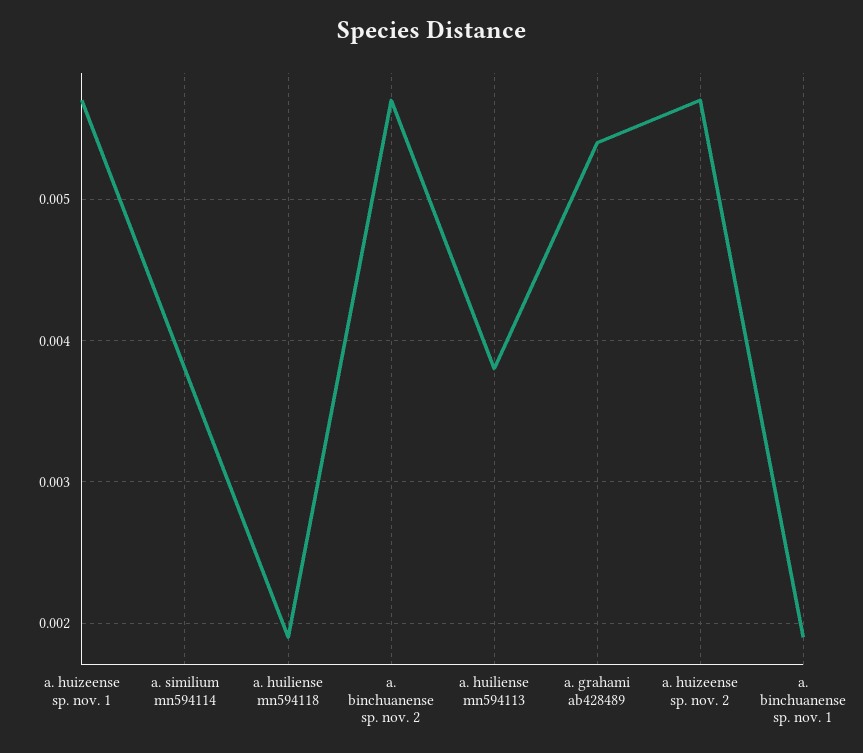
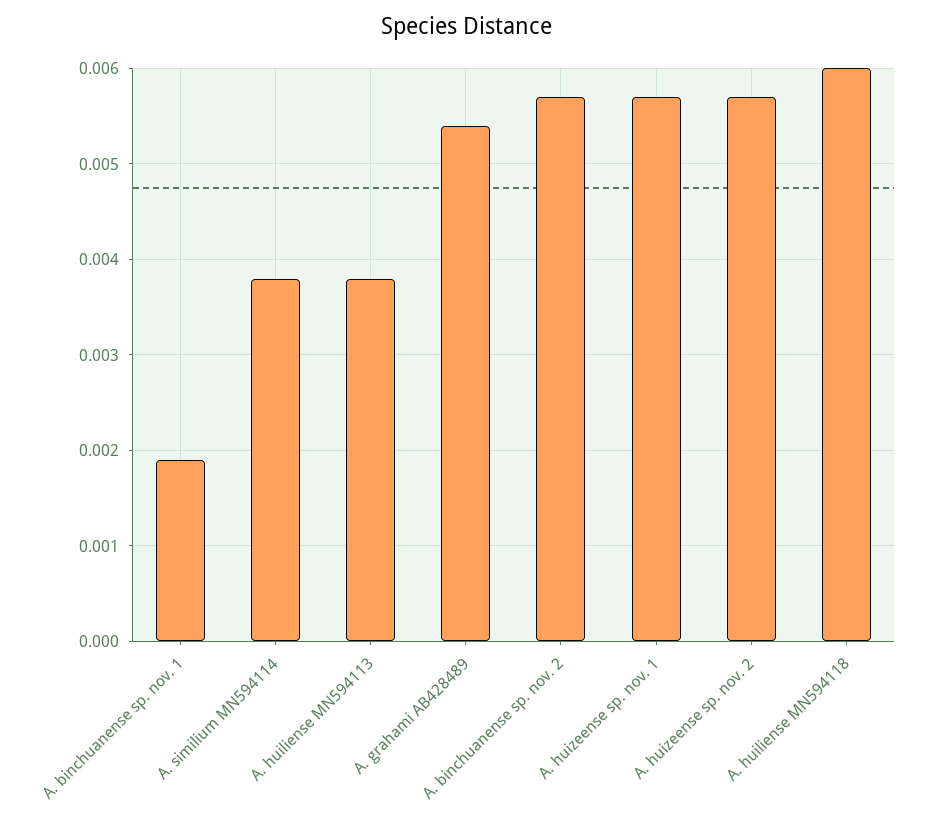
a. huiliense mn594118: 0.0019 -> 0.006

